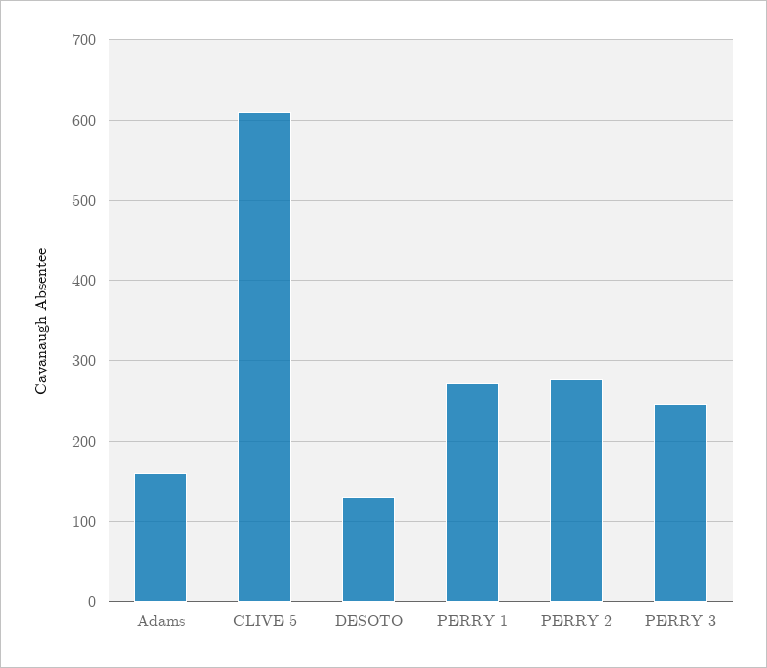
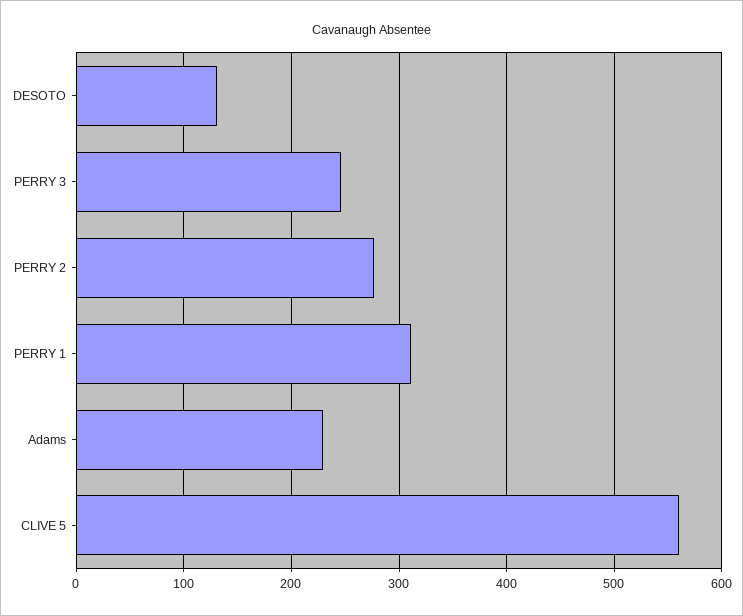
Adams: 160 -> 230
CLIVE 5: 610 -> 560
PERRY 1: 270 -> 310

